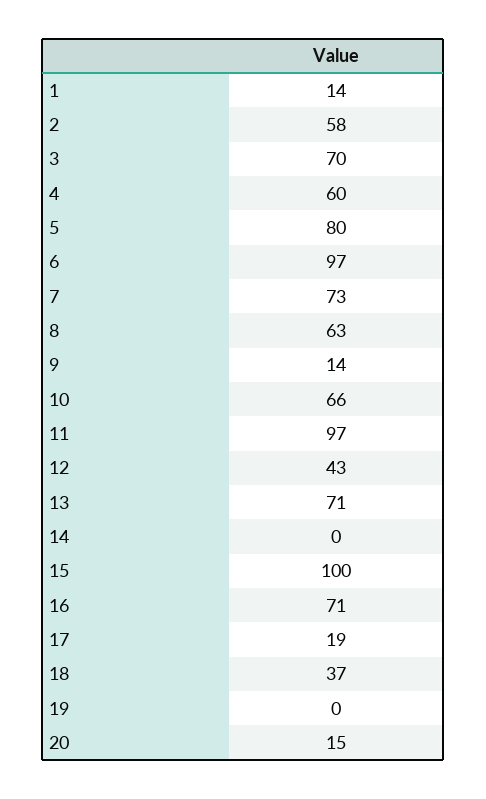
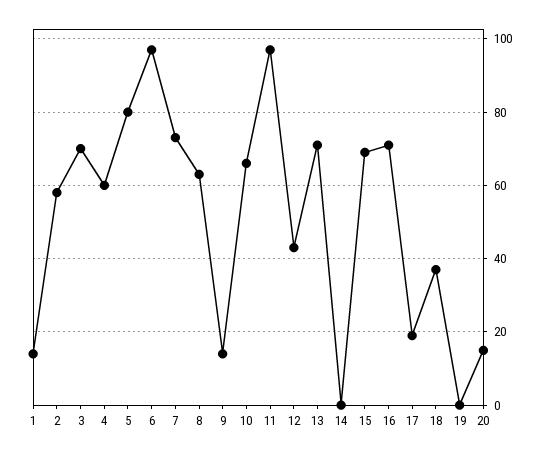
15: 100 -> 70

